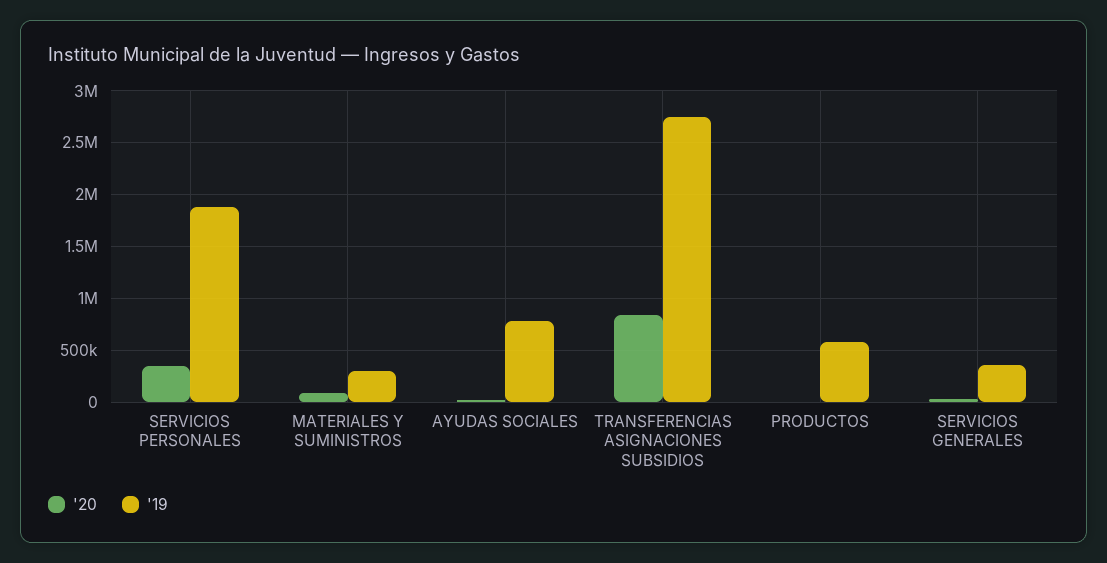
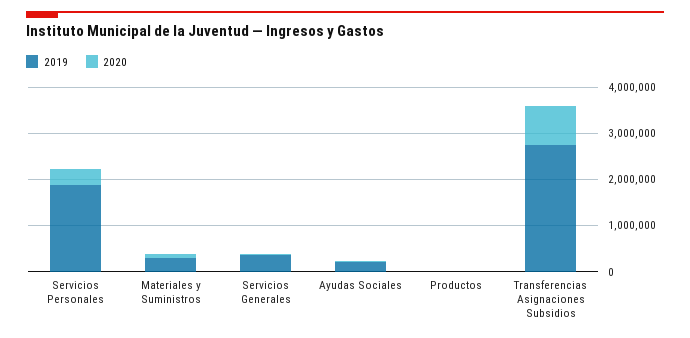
'19, AYUDAS SOCIALES: 800000 -> 200000
'19, PRODUCTOS: 600000 -> 0

